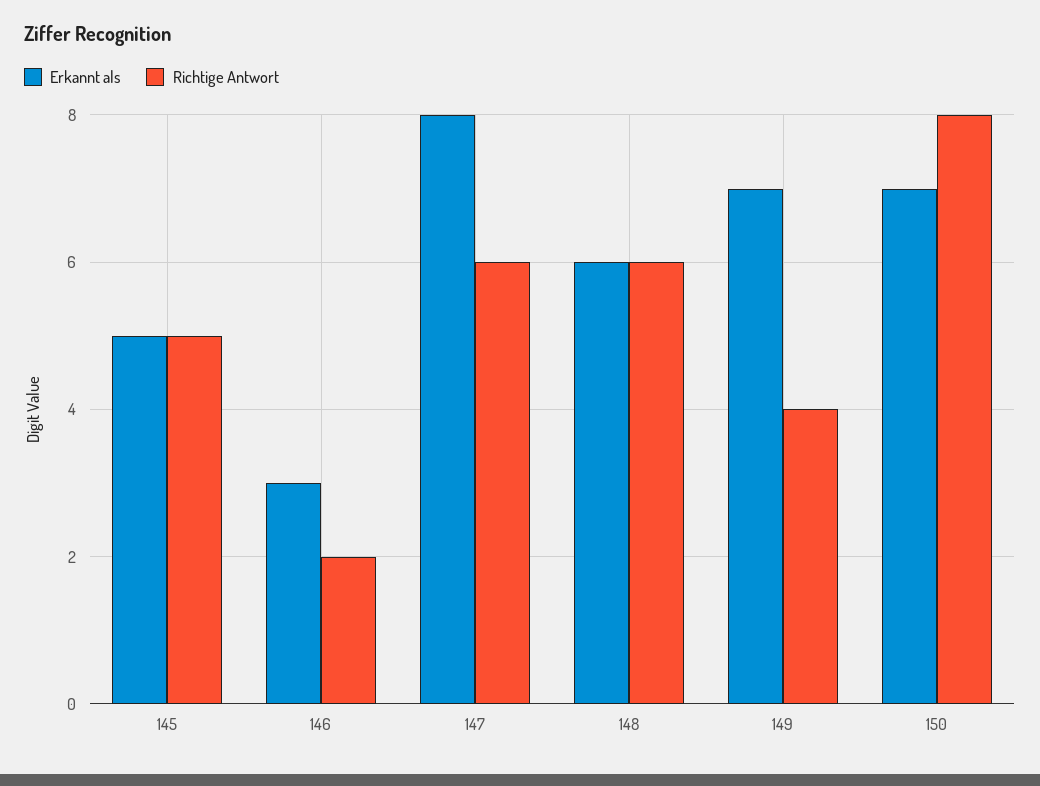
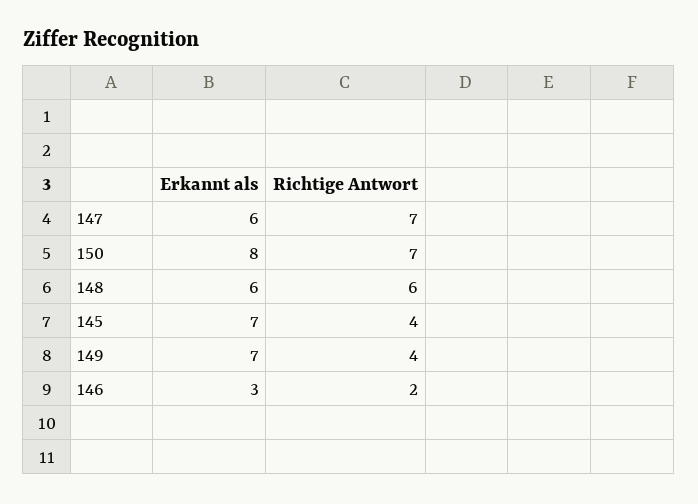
Erkannt als, 145: 5 -> 7
Richtige Antwort, 145: 5 -> 4
Erkannt als, 147: 8 -> 6
Richtige Antwort, 147: 6 -> 7
Erkannt als, 150: 7 -> 8
Richtige Antwort, 150: 8 -> 7

